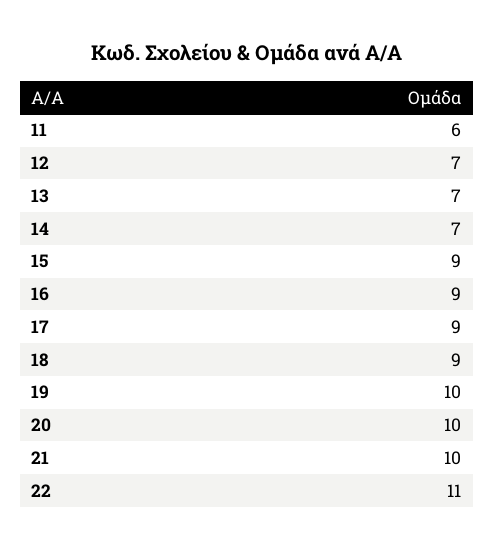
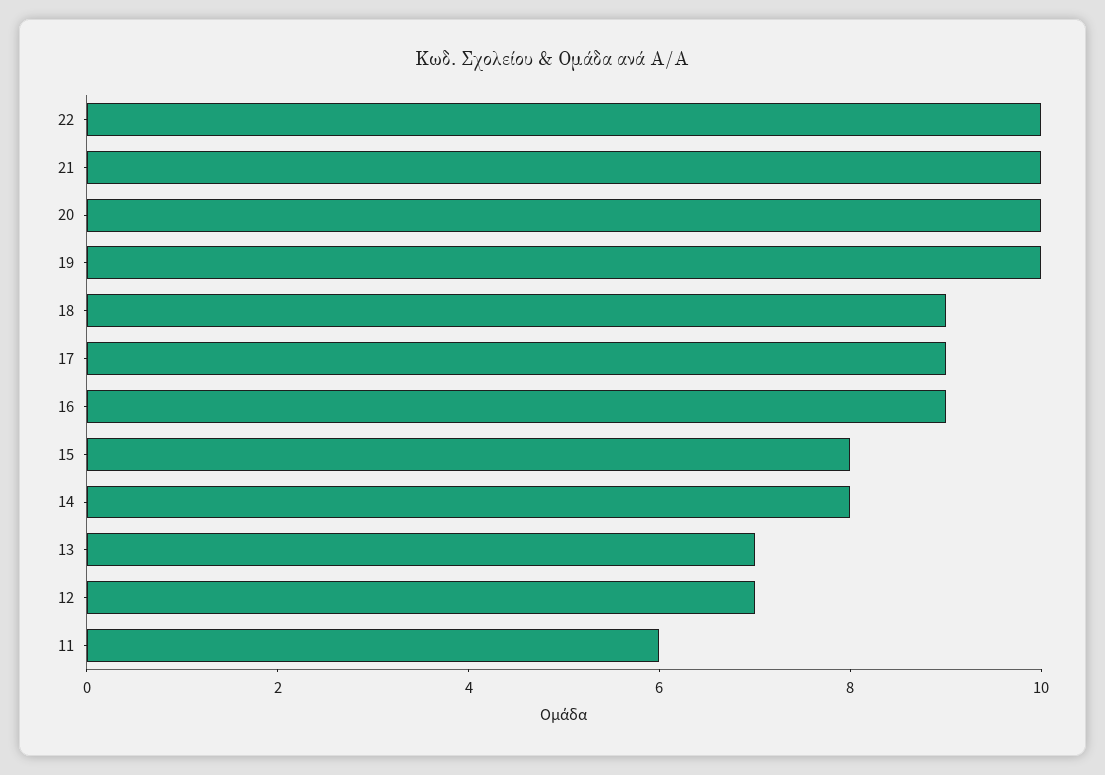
14: 7 -> 8
15: 9 -> 8
22: 11 -> 10

